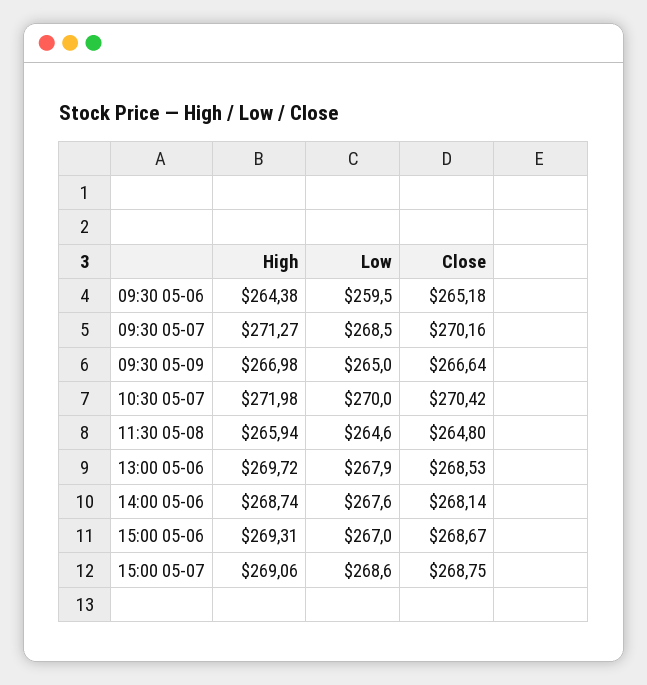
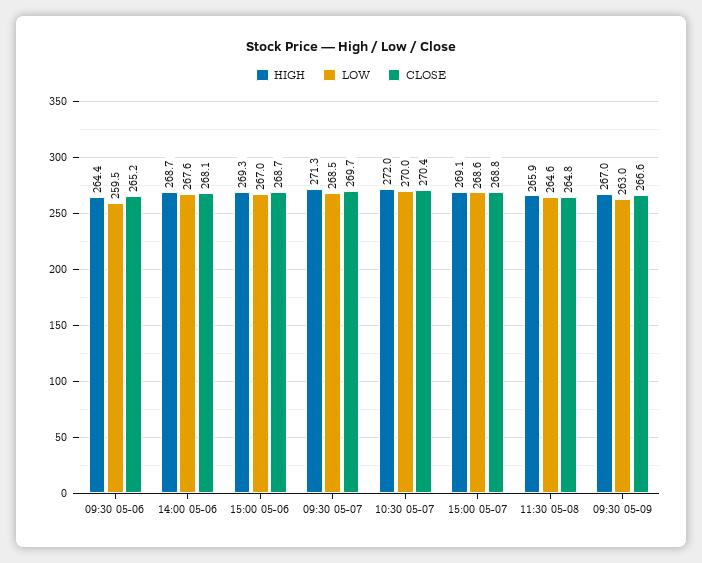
Close, 09:30 05-07: 270.16 -> 269.7
Low, 09:30 05-09: 265 -> 263
High, 13:00 05-06: 269.72 -> none
Low, 13:00 05-06: 267.9 -> none
Close, 13:00 05-06: 268.53 -> none

